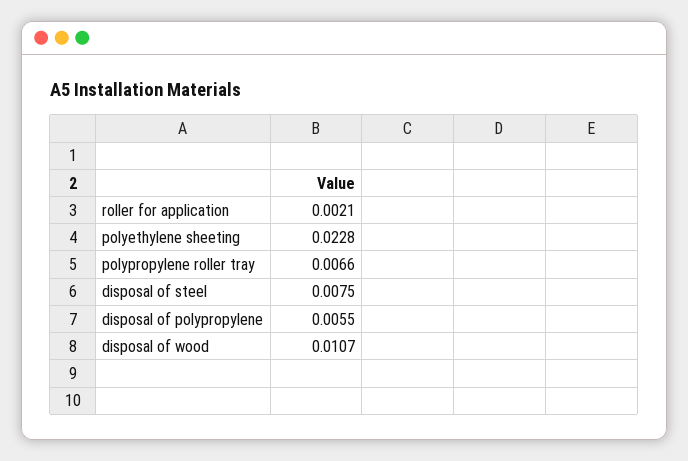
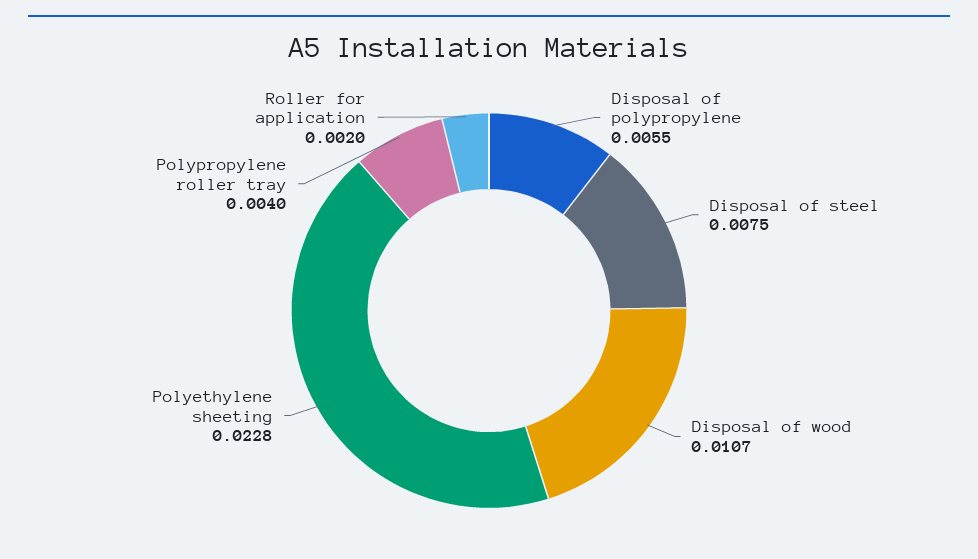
roller for application: 0.0021 -> 0.002
polypropylene roller tray: 0.0066 -> 0.004

